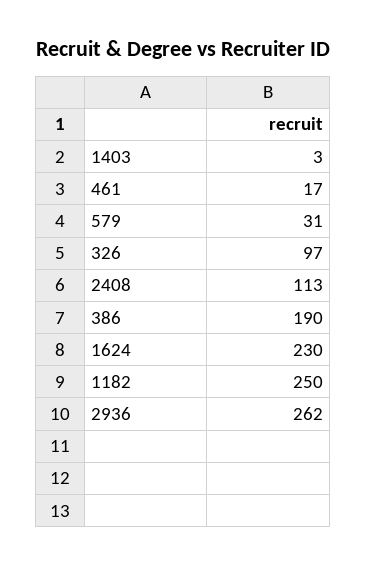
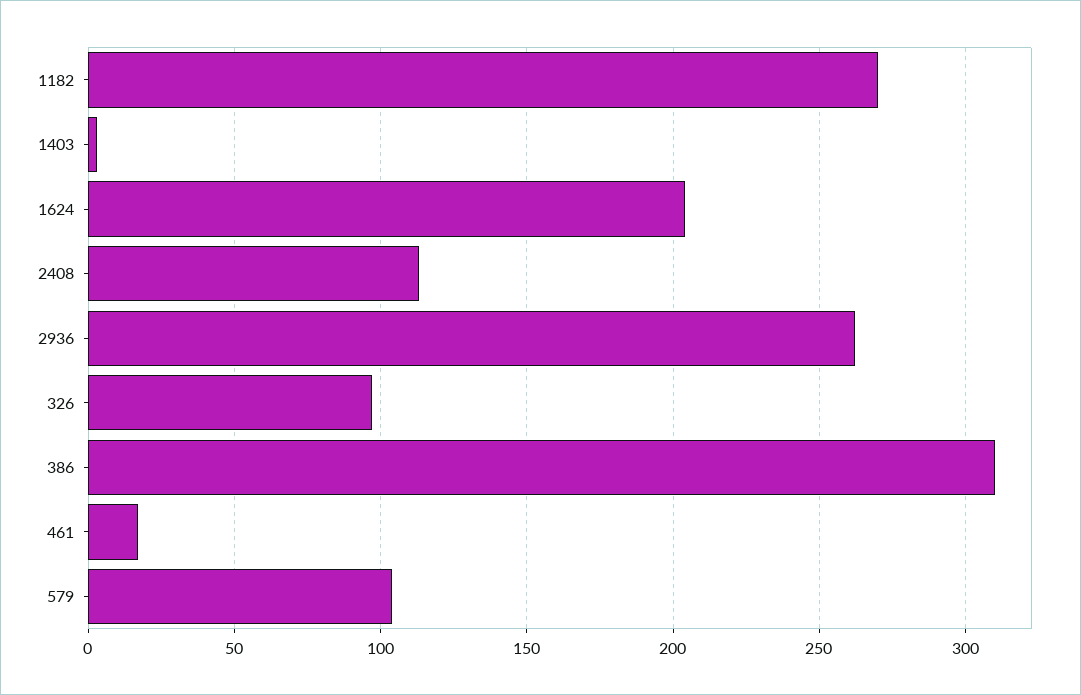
579: 31 -> 105
386: 190 -> 310
1624: 230 -> 205
1182: 250 -> 270

